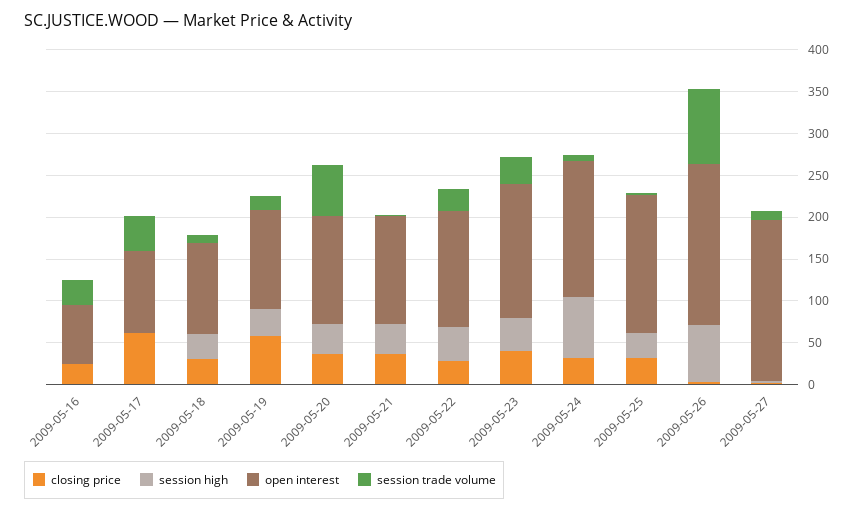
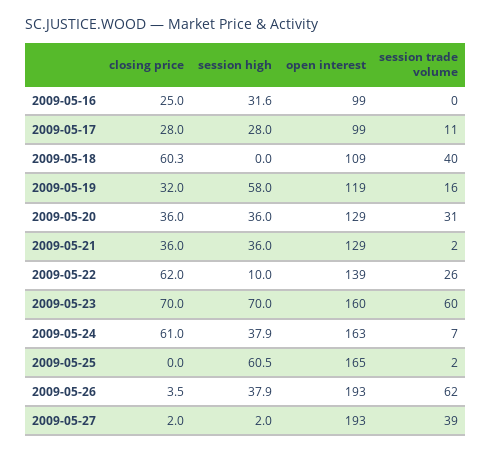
session high, 2009-05-16: 0 -> 31.6
open interest, 2009-05-16: 70 -> 99
session trade volume, 2009-05-16: 30 -> 0
closing price, 2009-05-17: 60 -> 28
session high, 2009-05-17: 0 -> 28
session trade volume, 2009-05-17: 40 -> 11
closing price, 2009-05-18: 30 -> 60.3
session high, 2009-05-18: 30 -> 0
session trade volume, 2009-05-18: 10 -> 40
closing price, 2009-05-19: 60 -> 32
session high, 2009-05-19: 30 -> 58
session trade volume, 2009-05-20: 60 -> 31
closing price, 2009-05-22: 30 -> 62
session high, 2009-05-22: 40 -> 10
closing price, 2009-05-23: 40 -> 70
session high, 2009-05-23: 40 -> 70
session trade volume, 2009-05-23: 30 -> 60
closing price, 2009-05-24: 30 -> 61
session high, 2009-05-24: 70 -> 37.9
closing price, 2009-05-25: 30 -> 0
session high, 2009-05-25: 30 -> 60.5
session high, 2009-05-26: 70 -> 37.9
session trade volume, 2009-05-26: 90 -> 62
session trade volume, 2009-05-27: 10 -> 39

